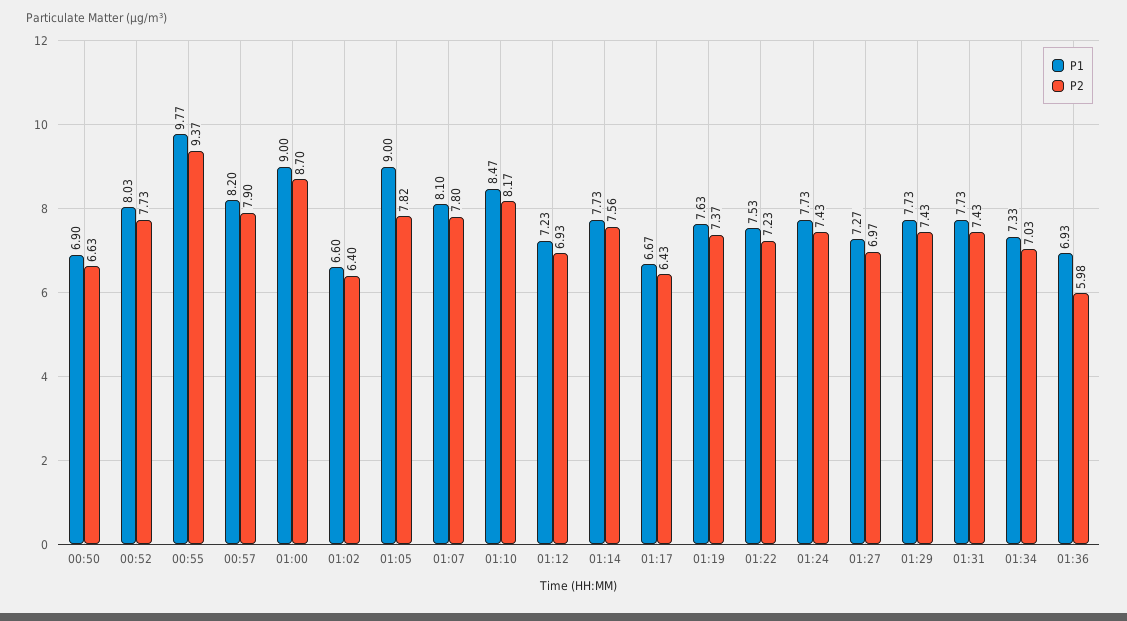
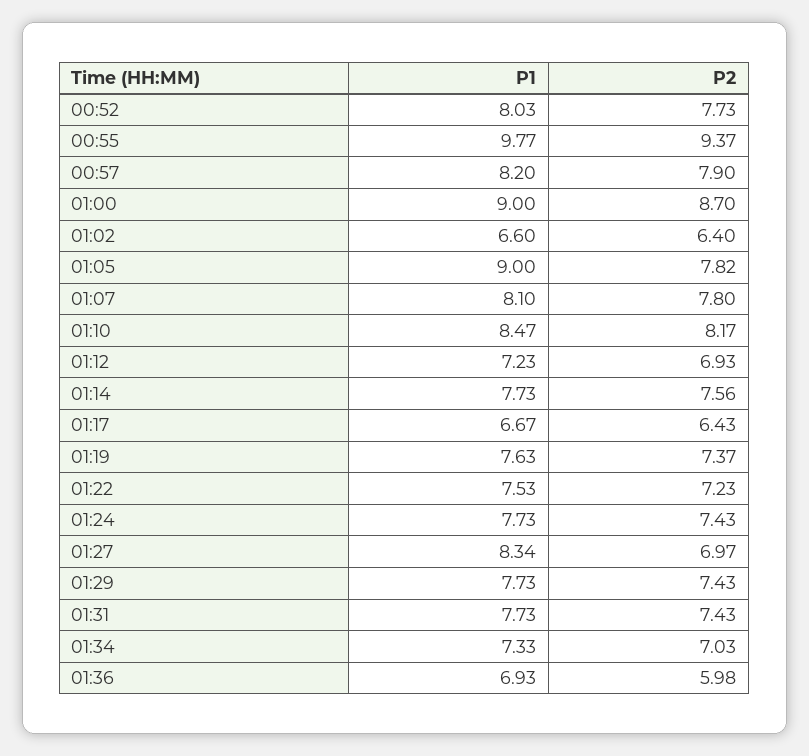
P1, 00:50: 6.9 -> none
P2, 00:50: 6.63 -> none
P1, 01:27: 7.27 -> 8.34

